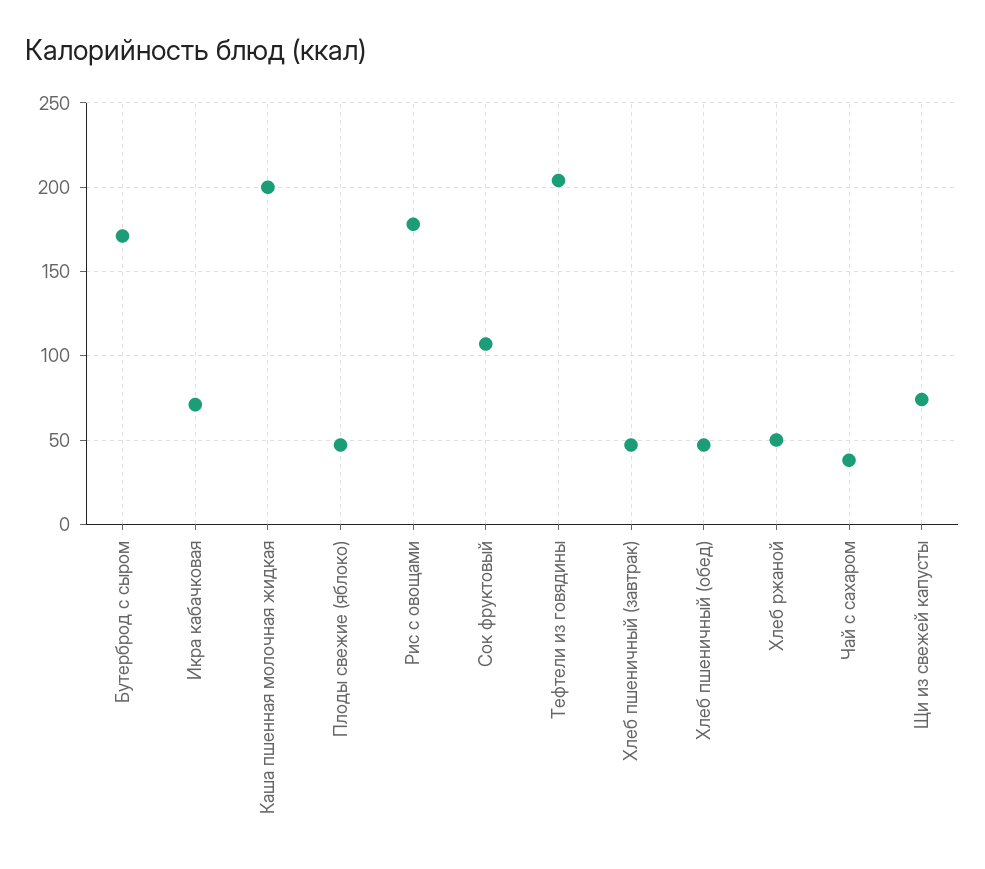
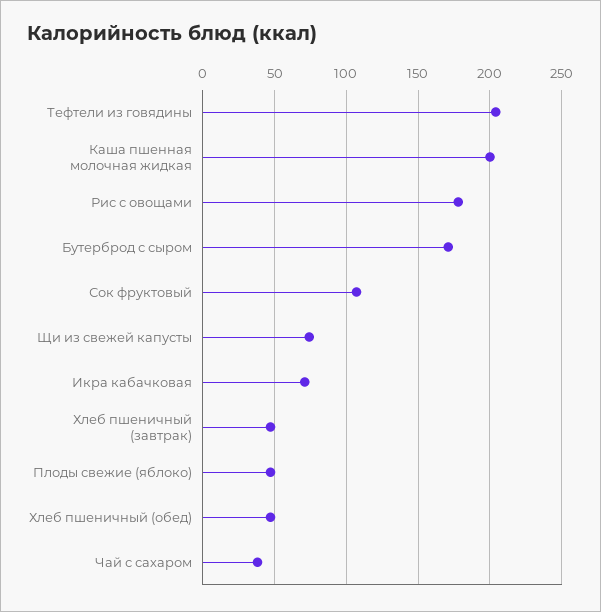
Хлеб ржаной: 50 -> none

